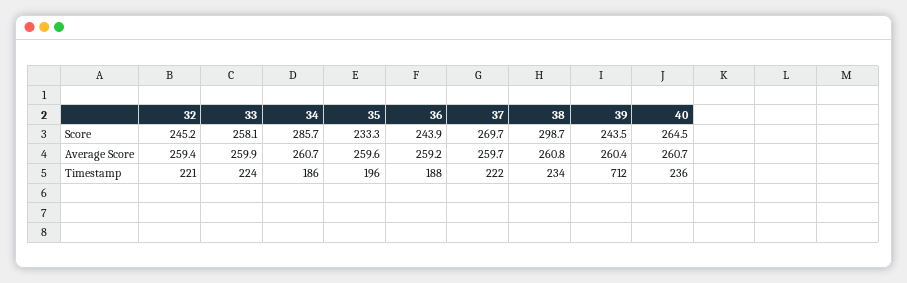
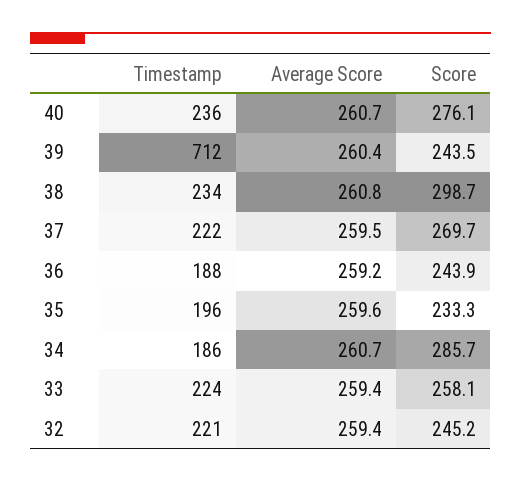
40, Score: 264.5 -> 276.1
33, Average Score: 259.9 -> 259.4
37, Average Score: 259.7 -> 259.5

